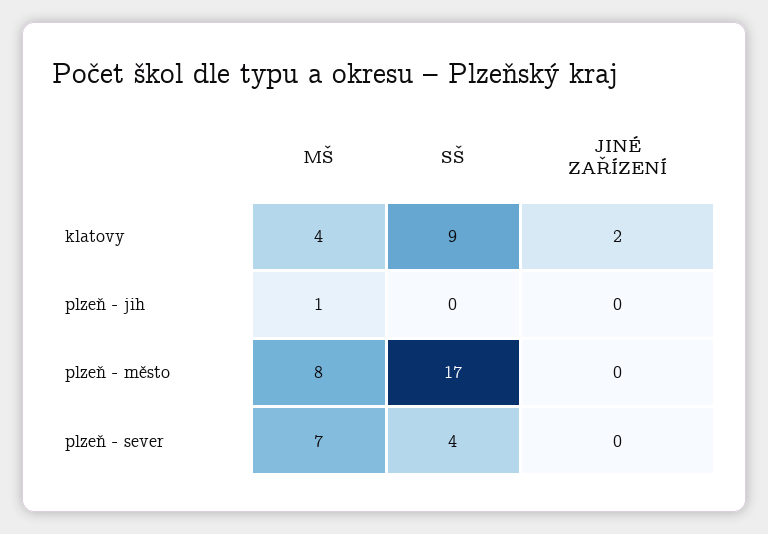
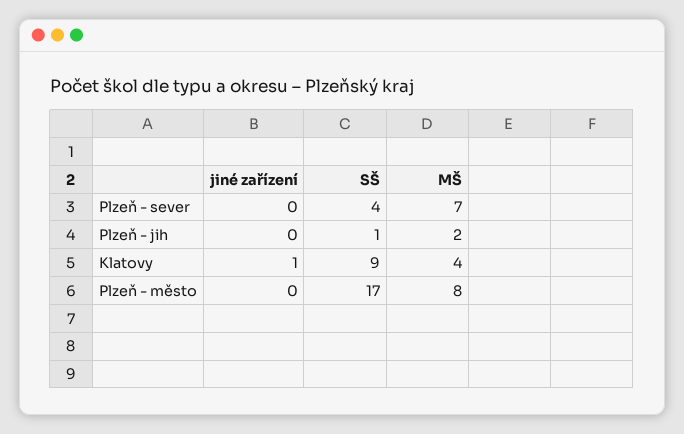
JINÉ ZAŘÍZENÍ, klatovy: 2 -> 1
MŠ, plzeň - jih: 1 -> 2
SŠ, plzeň - jih: 0 -> 1

